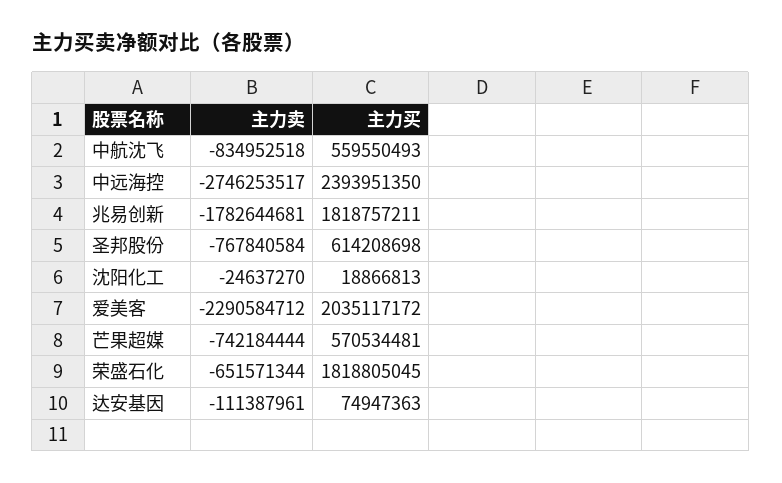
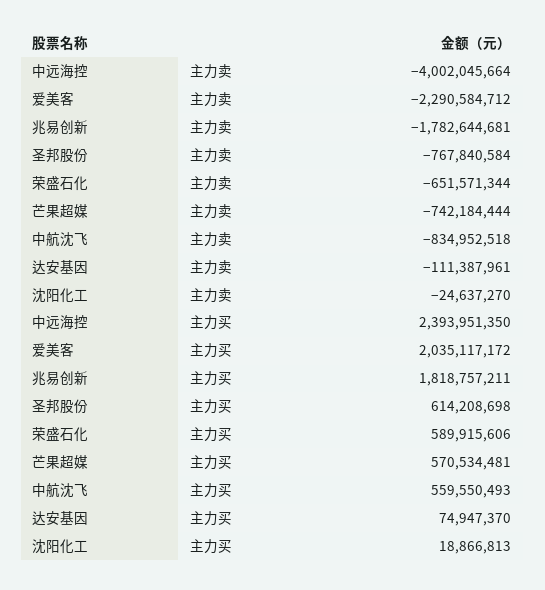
主力卖, 中远海控: -2746253517 -> -4002045664
主力买, 荣盛石化: 1818805045 -> 589915606
主力买, 达安基因: 74947363 -> 74947370

